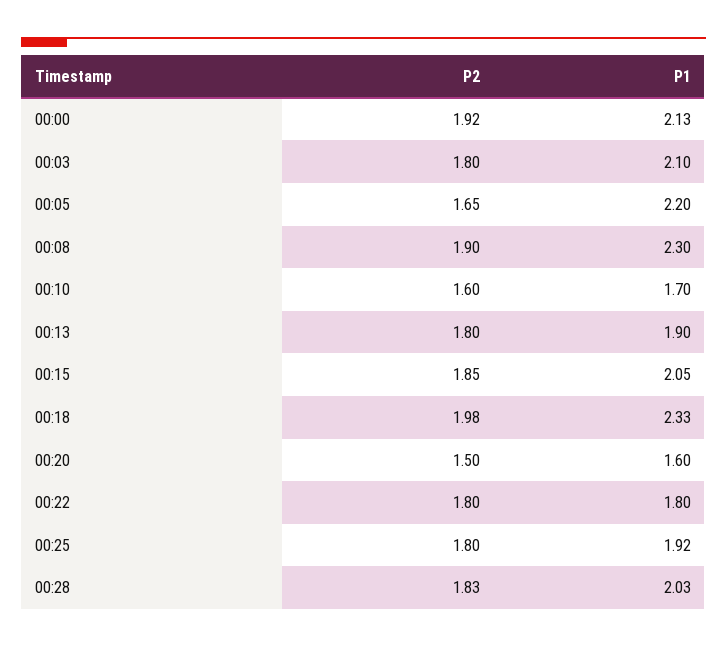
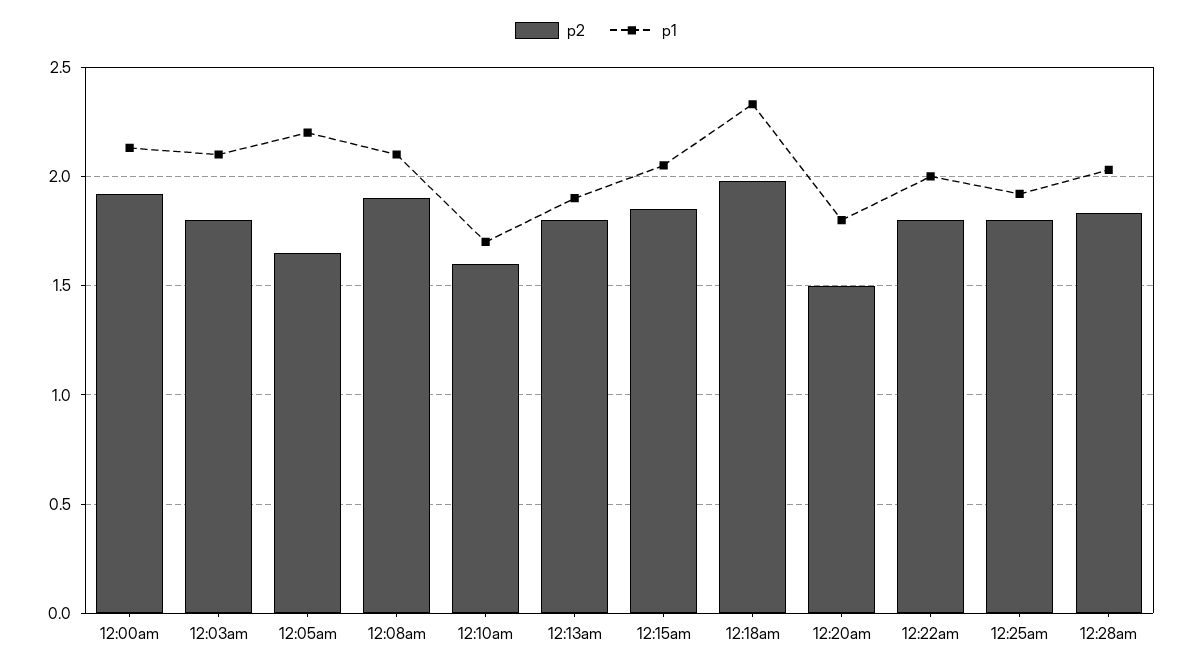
P1, 00:08: 2.3 -> 2.1
P1, 00:20: 1.6 -> 1.8
P1, 00:22: 1.8 -> 2

